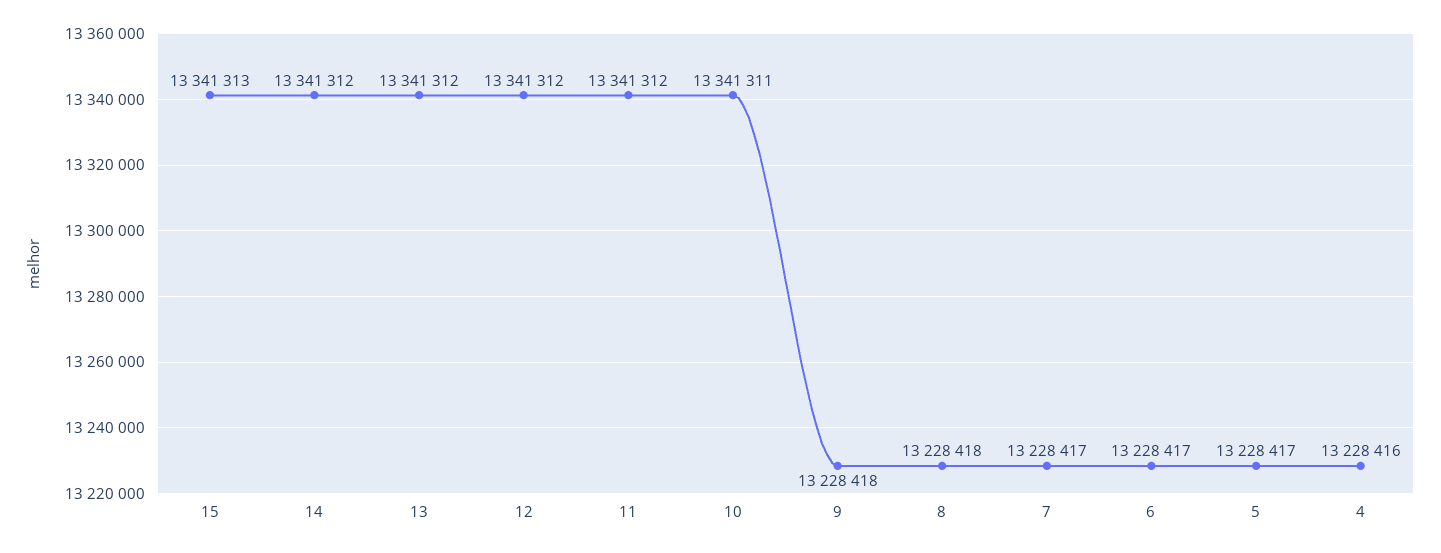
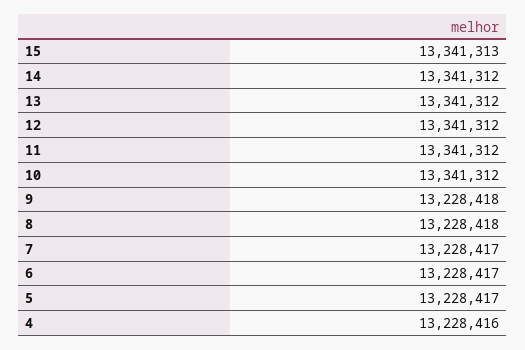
10: 13341311 -> 13341312

